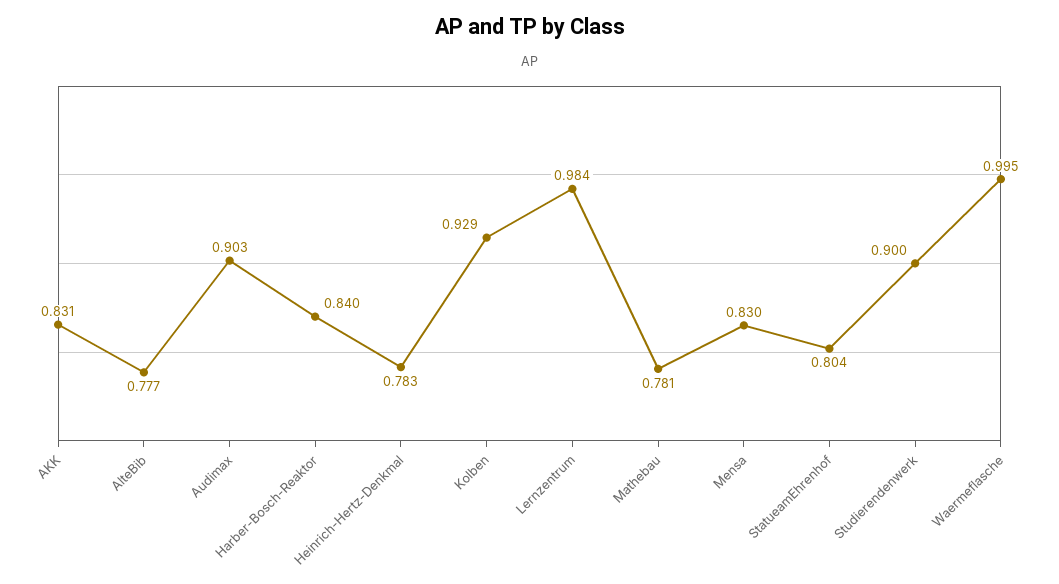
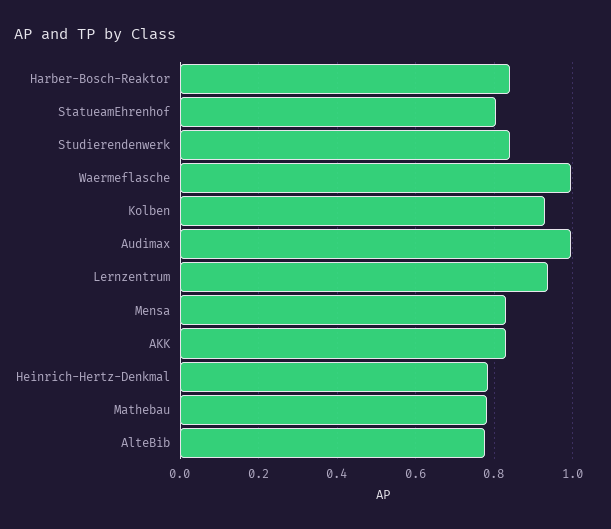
Audimax: 0.903 -> 1
Lernzentrum: 0.984 -> 0.94
Studierendenwerk: 0.9 -> 0.84

